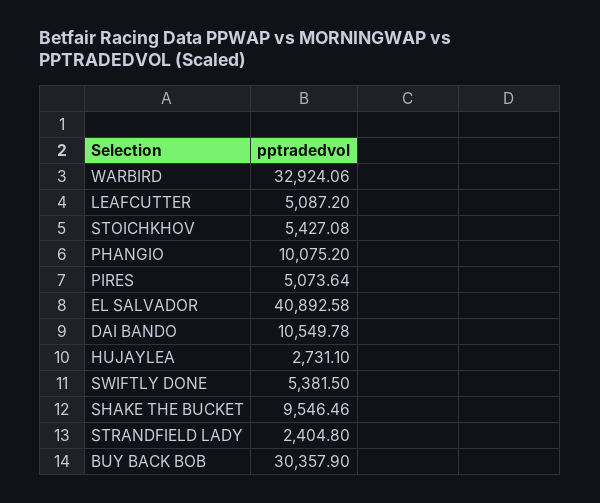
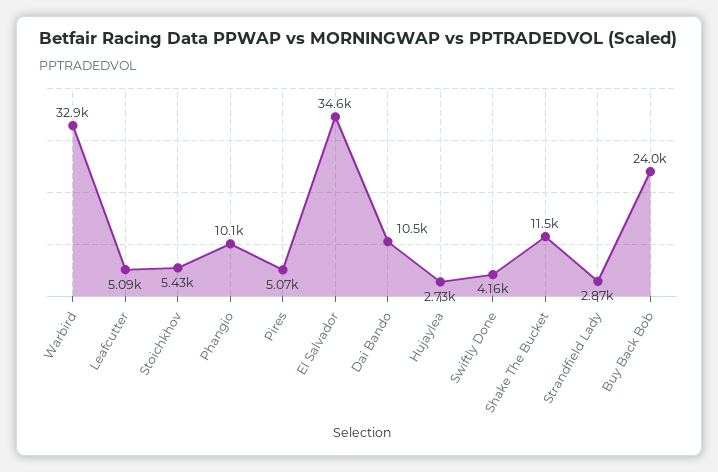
EL SALVADOR: 40892.58 -> 34600
SWIFTLY DONE: 5381.5 -> 4160
SHAKE THE BUCKET: 9546.46 -> 11500
STRANDFIELD LADY: 2404.8 -> 2870
BUY BACK BOB: 30357.9 -> 24000

